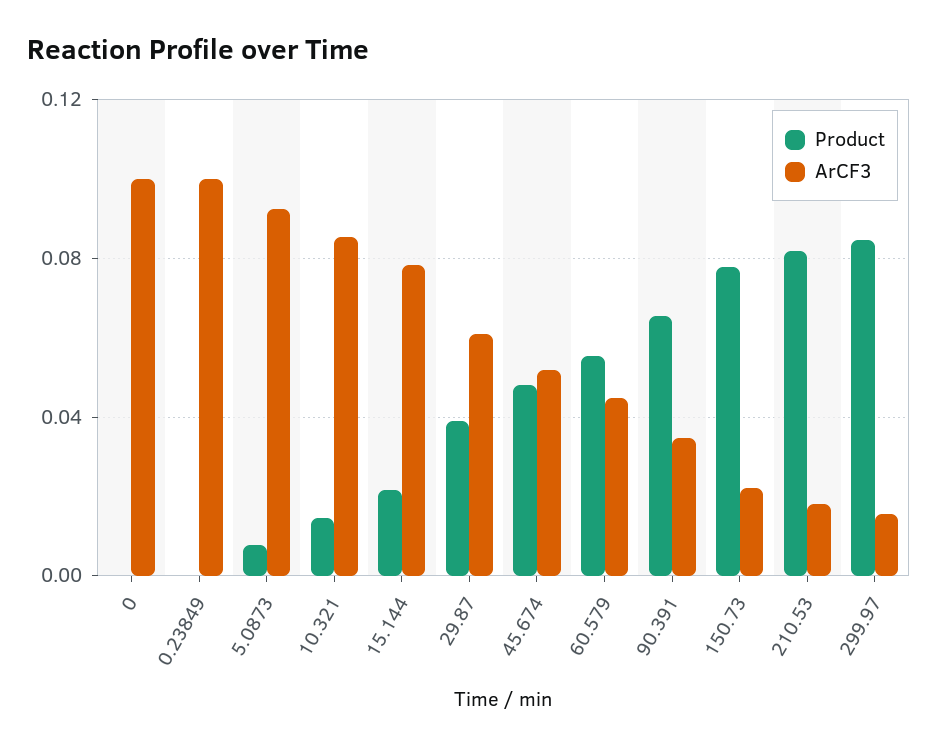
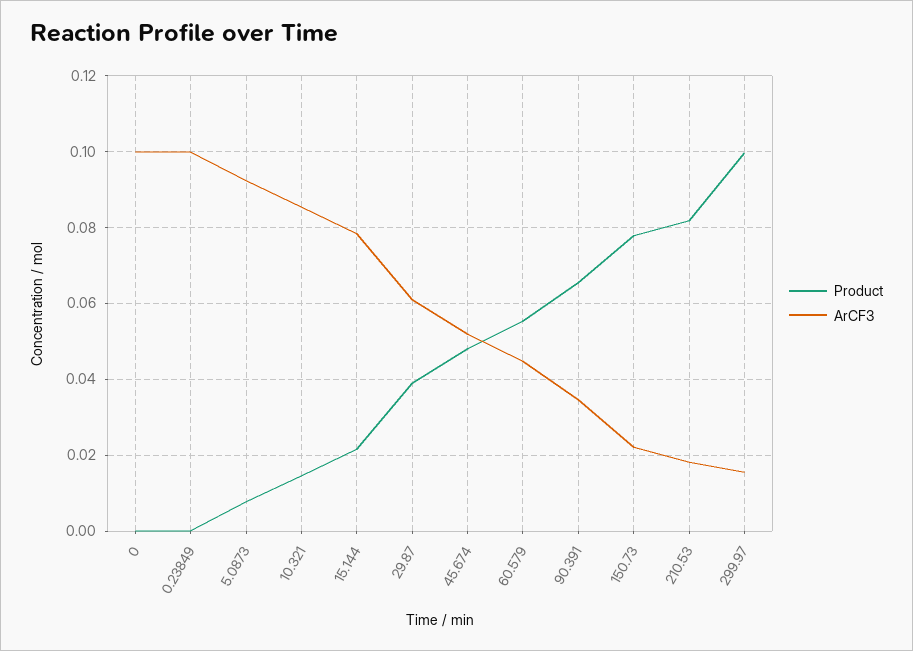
Product, 299.97: 0.085 -> 0.1

